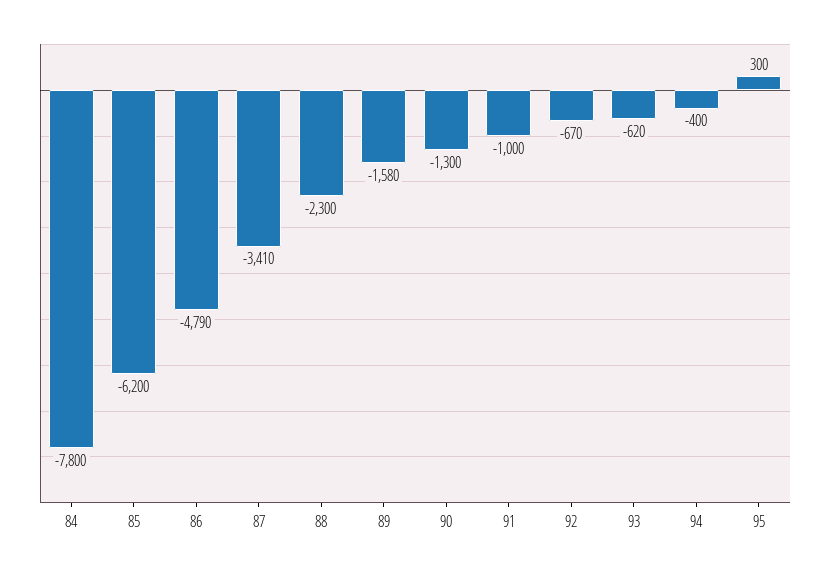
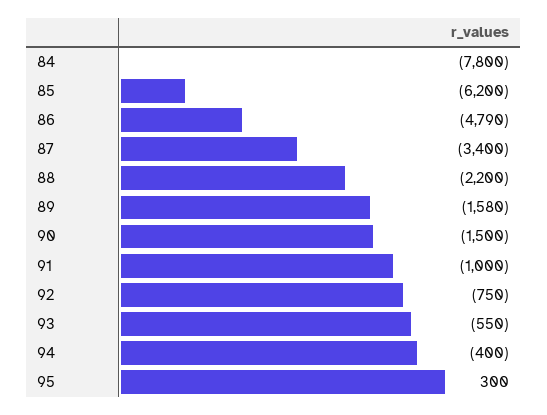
87: -3410 -> -3400
88: -2300 -> -2200
90: -1300 -> -1500
92: -670 -> -750
93: -620 -> -550

